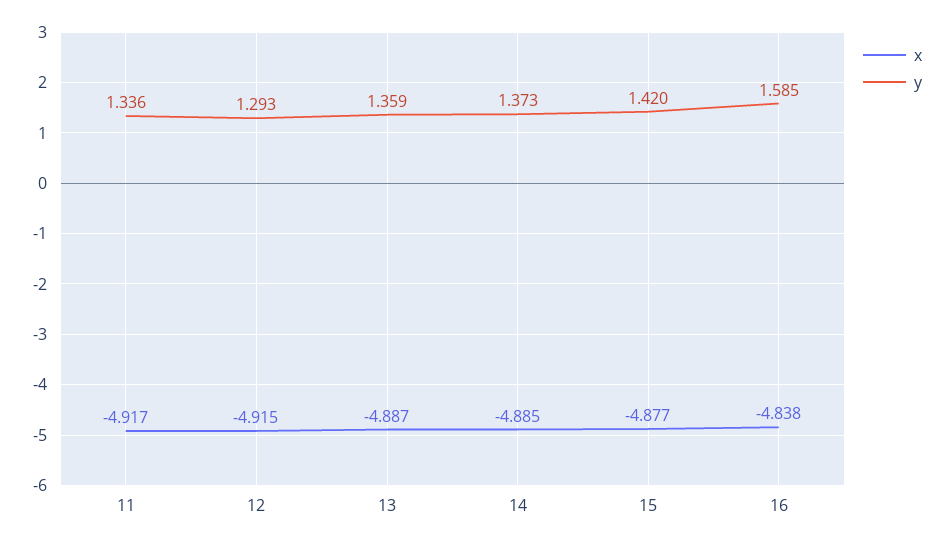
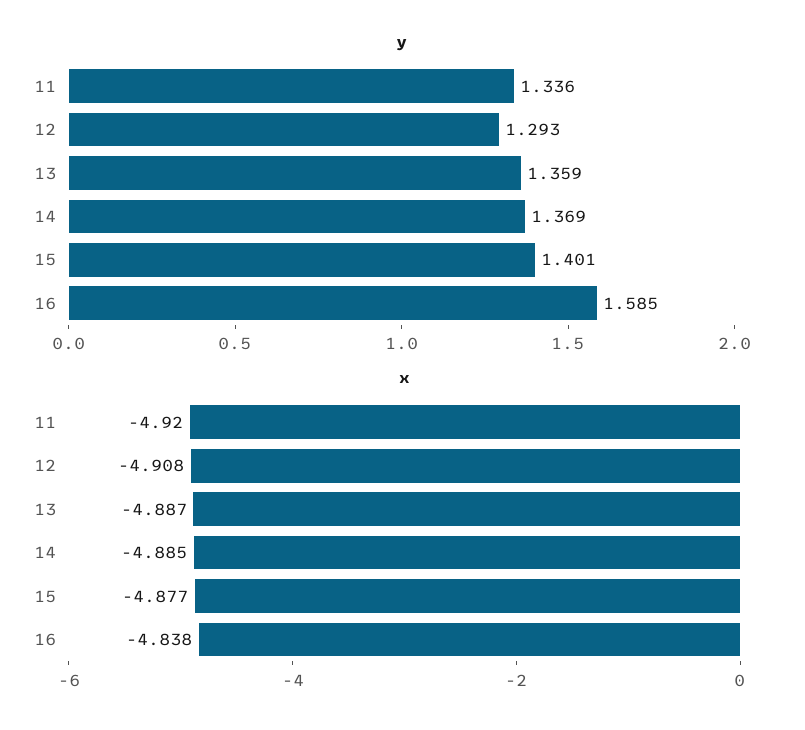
x, 11: -4.917 -> -4.92
x, 12: -4.915 -> -4.908
y, 14: 1.373 -> 1.369
y, 15: 1.42 -> 1.401

